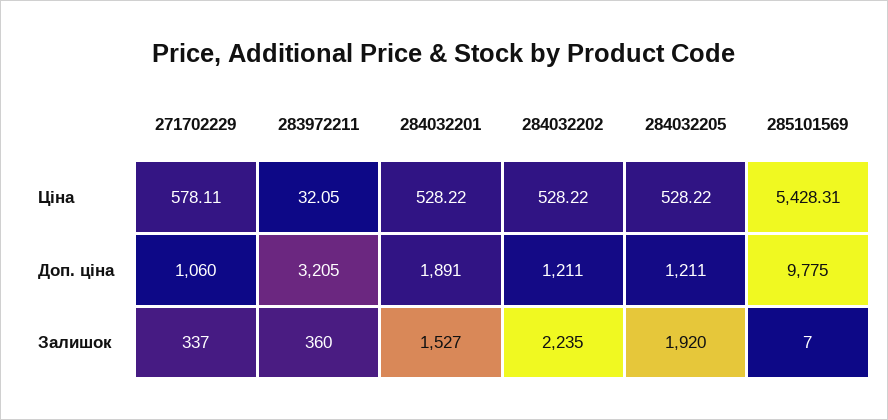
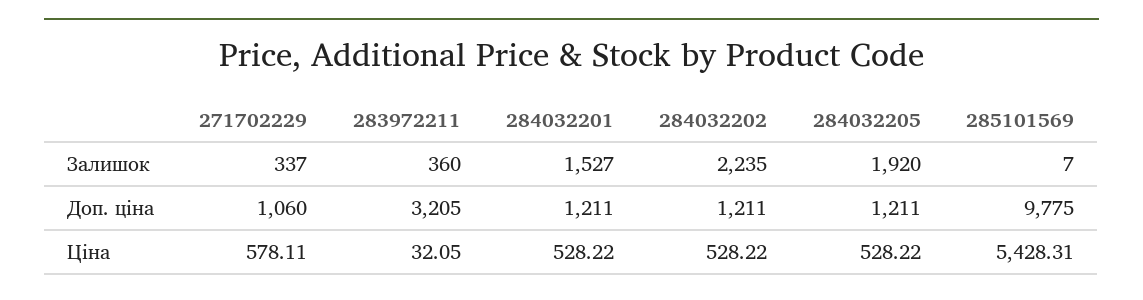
284032201, Доп. ціна: 1891 -> 1211

